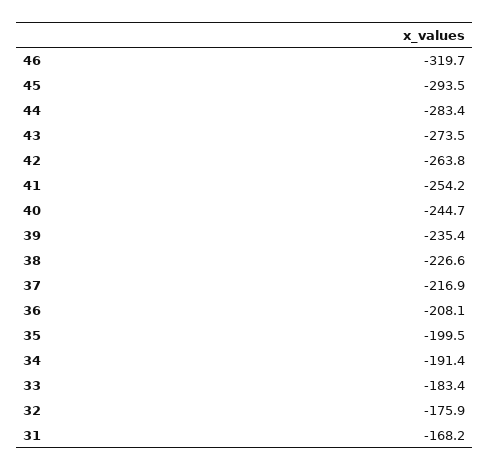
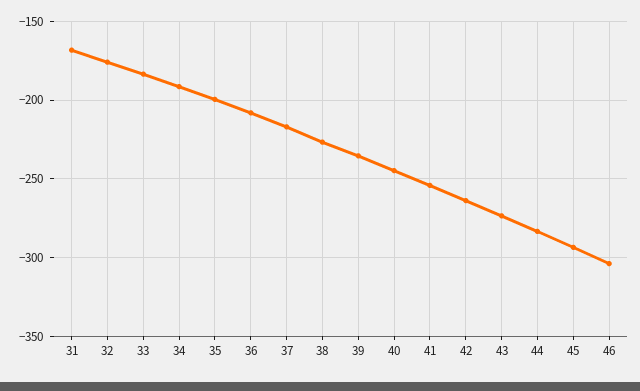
46: -319.7 -> -305

